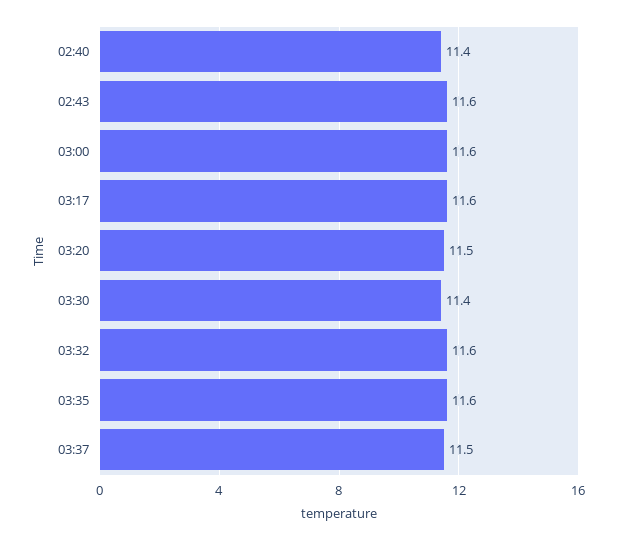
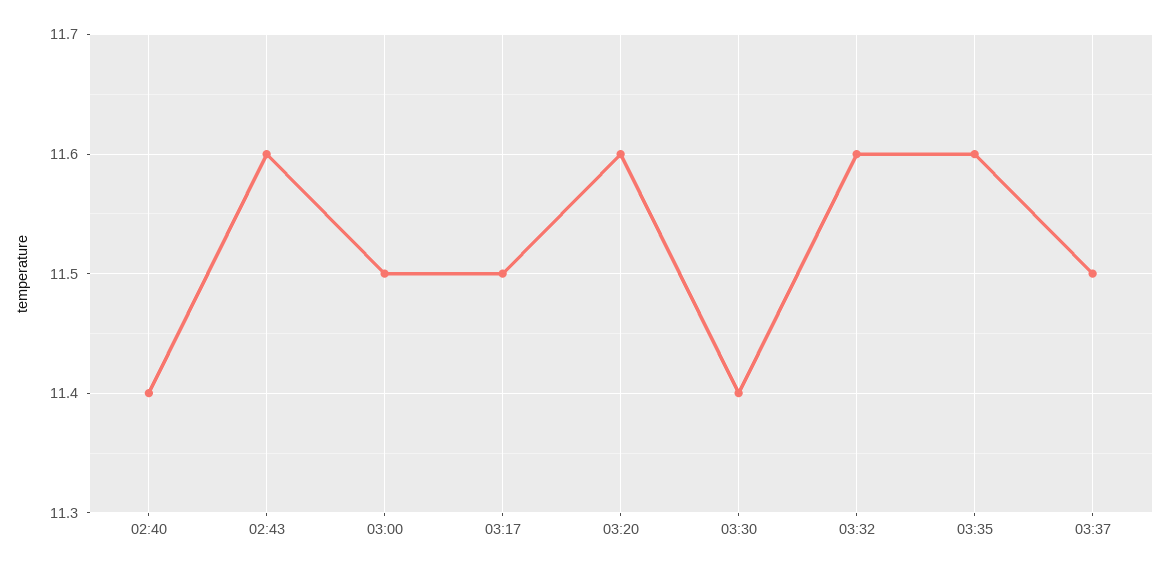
03:00: 11.6 -> 11.5
03:17: 11.6 -> 11.5
03:20: 11.5 -> 11.6

